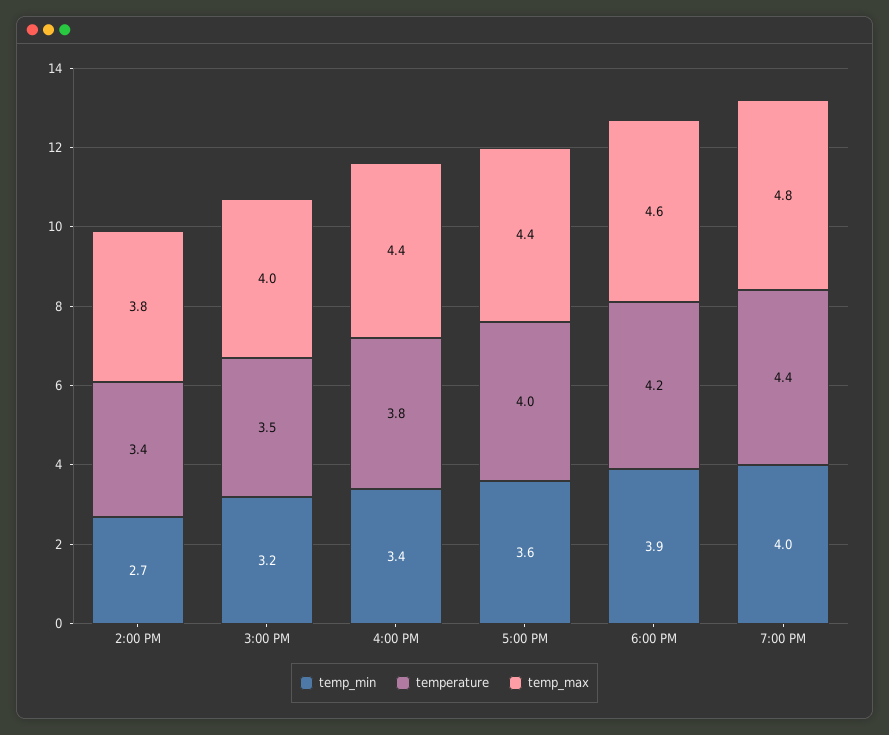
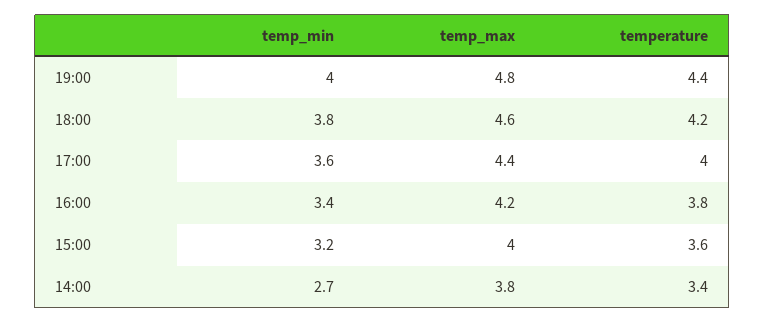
temperature, 3:00 PM: 3.5 -> 3.6
temp_max, 4:00 PM: 4.4 -> 4.2
temp_min, 6:00 PM: 3.9 -> 3.8

